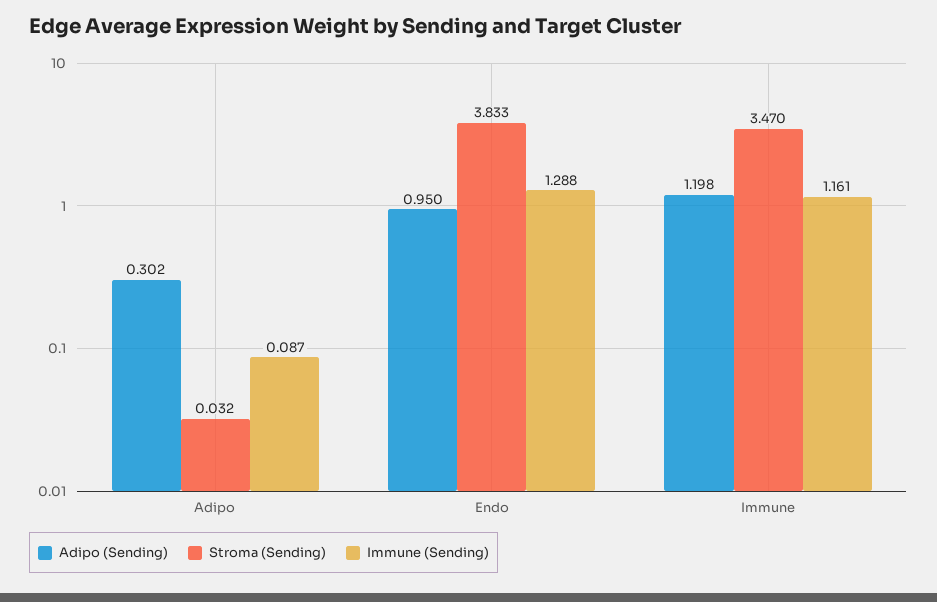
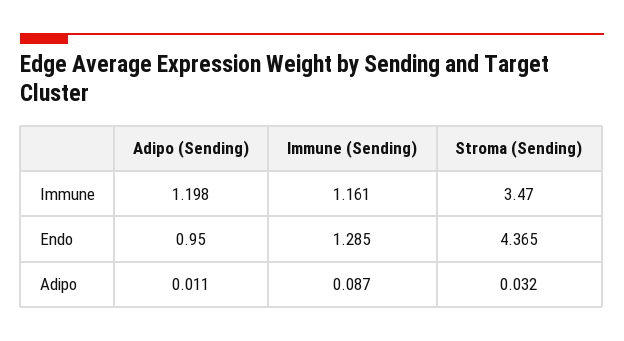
Adipo (Sending), Adipo: 0.302 -> 0.011
Stroma (Sending), Endo: 3.833 -> 4.365
Immune (Sending), Endo: 1.288 -> 1.285

